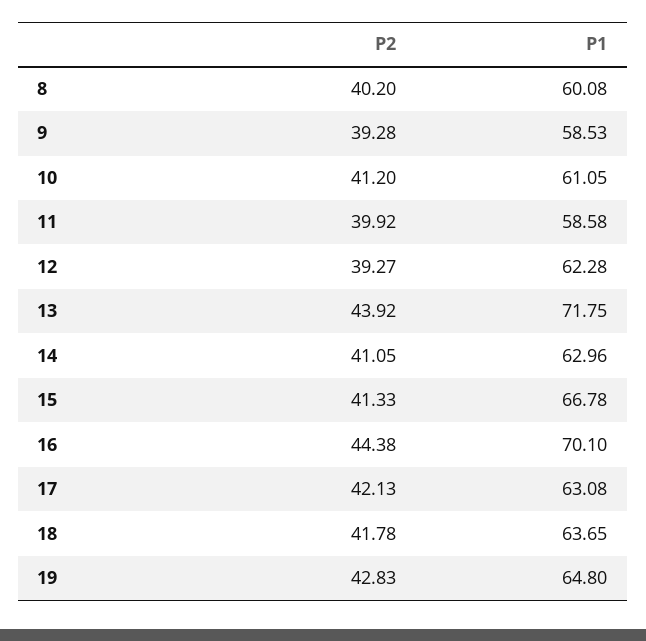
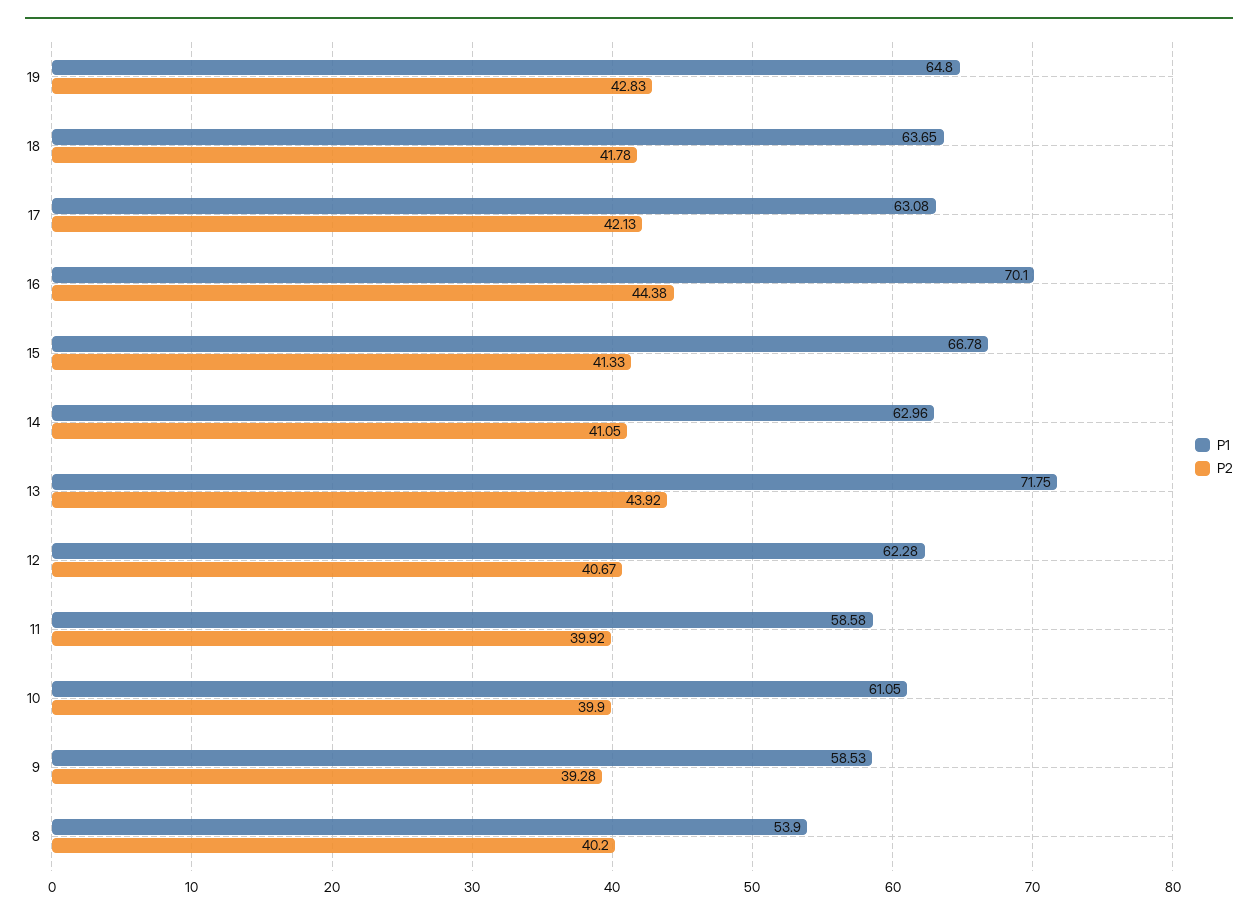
P1, 8: 60.08 -> 53.9
P2, 10: 41.2 -> 39.9
P2, 12: 39.27 -> 40.67

